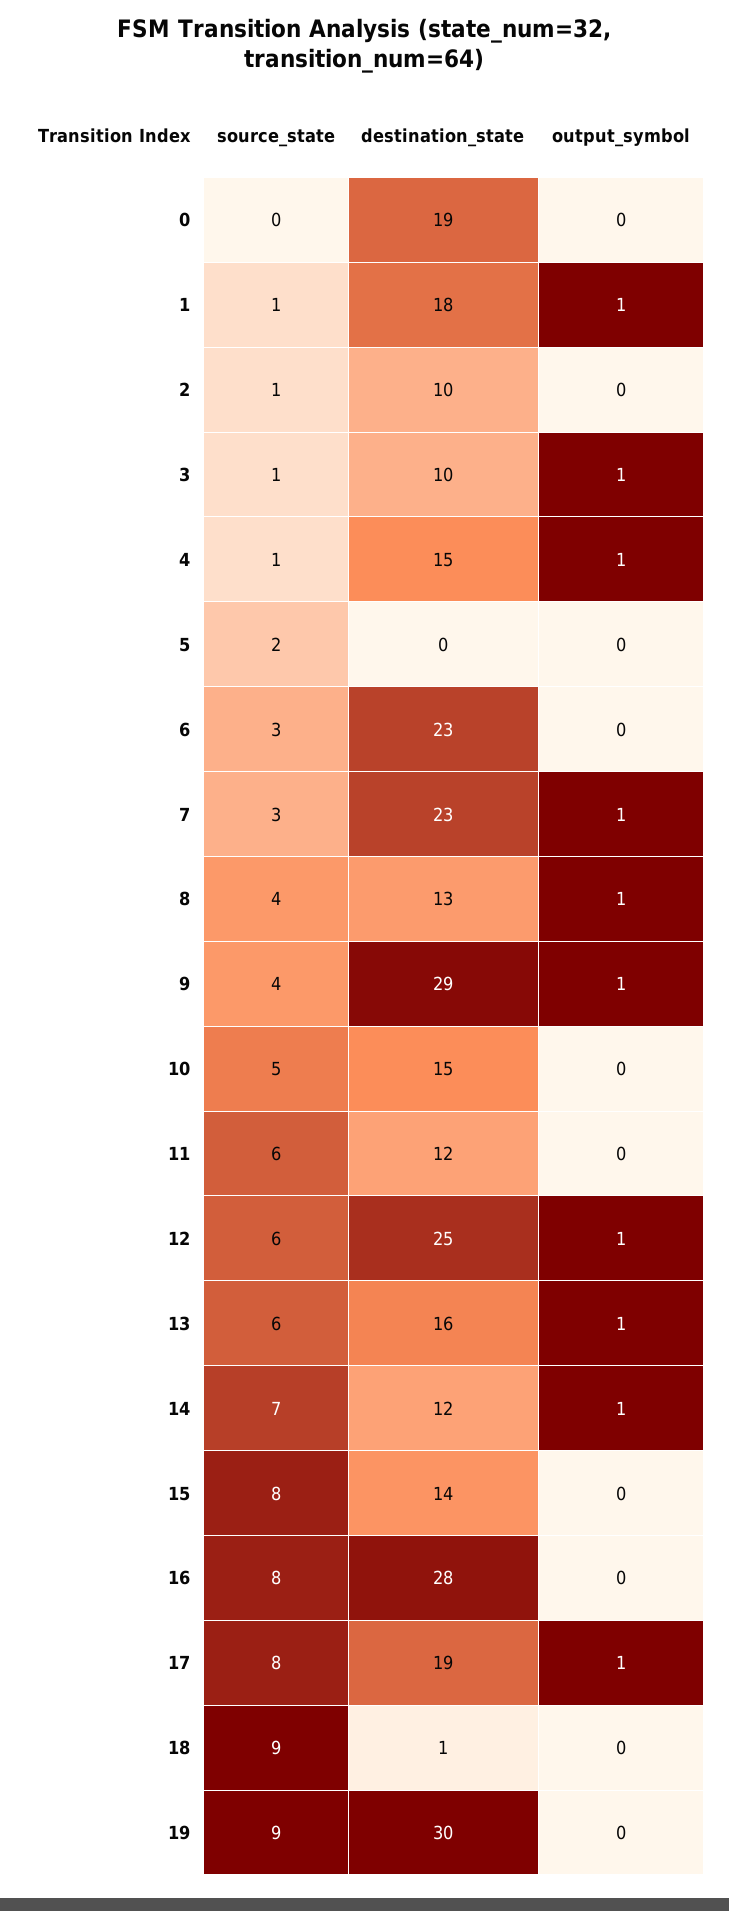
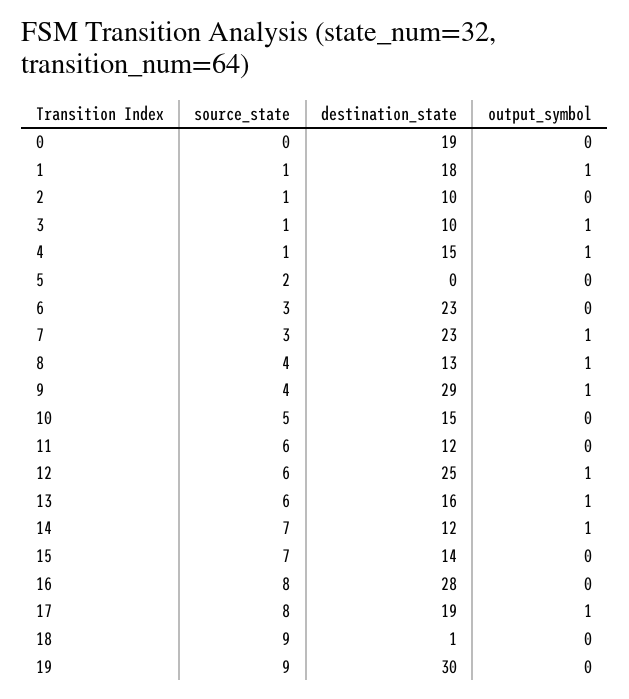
source_state, 15: 8 -> 7

